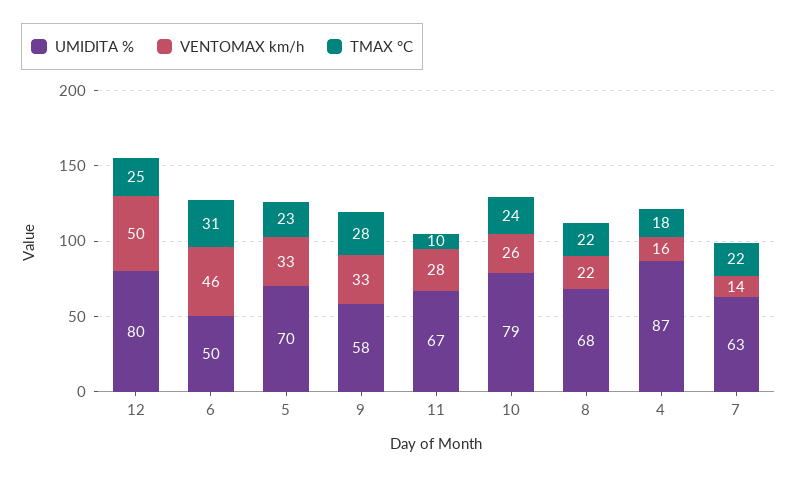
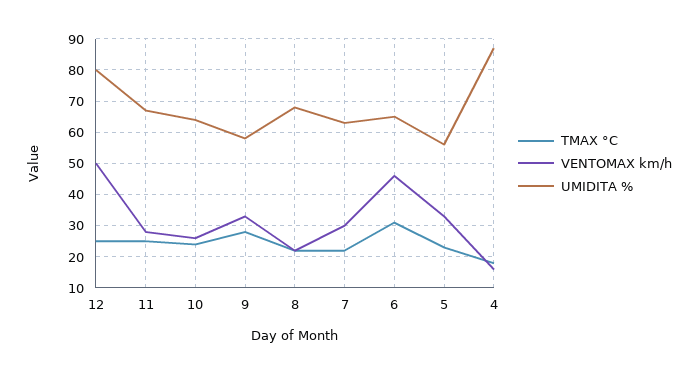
UMIDITA %, 6: 50 -> 65
UMIDITA %, 5: 70 -> 55
TMAX °C, 11: 10 -> 25
UMIDITA %, 10: 79 -> 65
VENTOMAX km/h, 7: 14 -> 30

